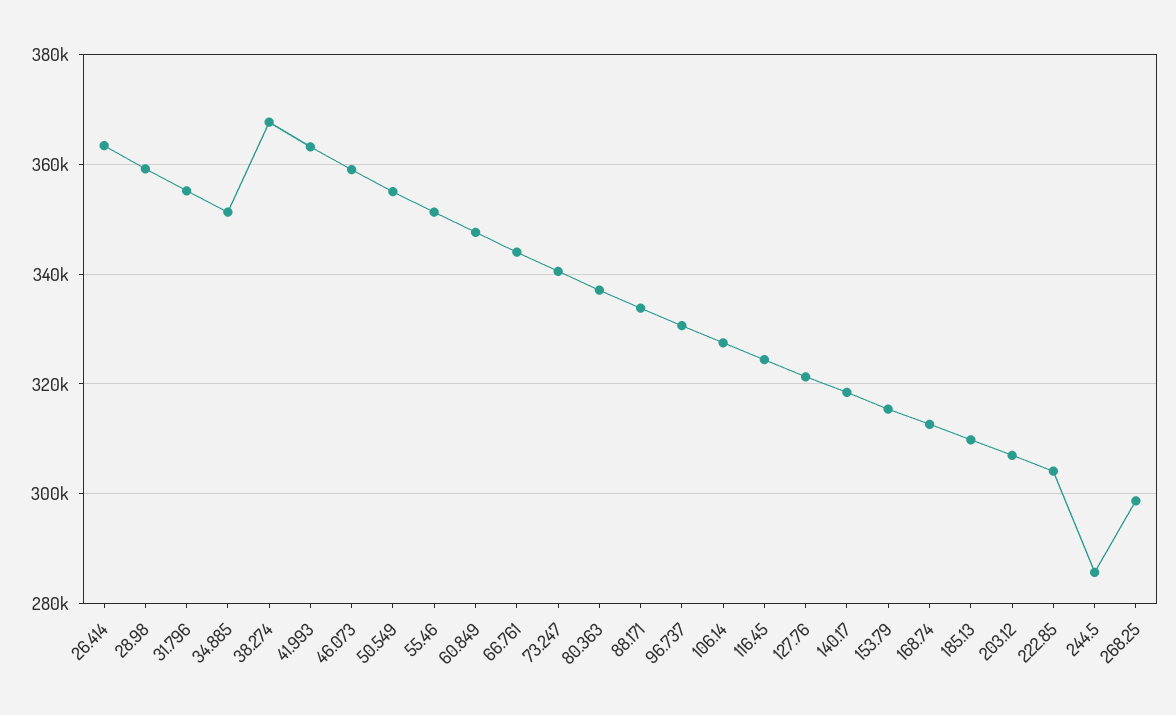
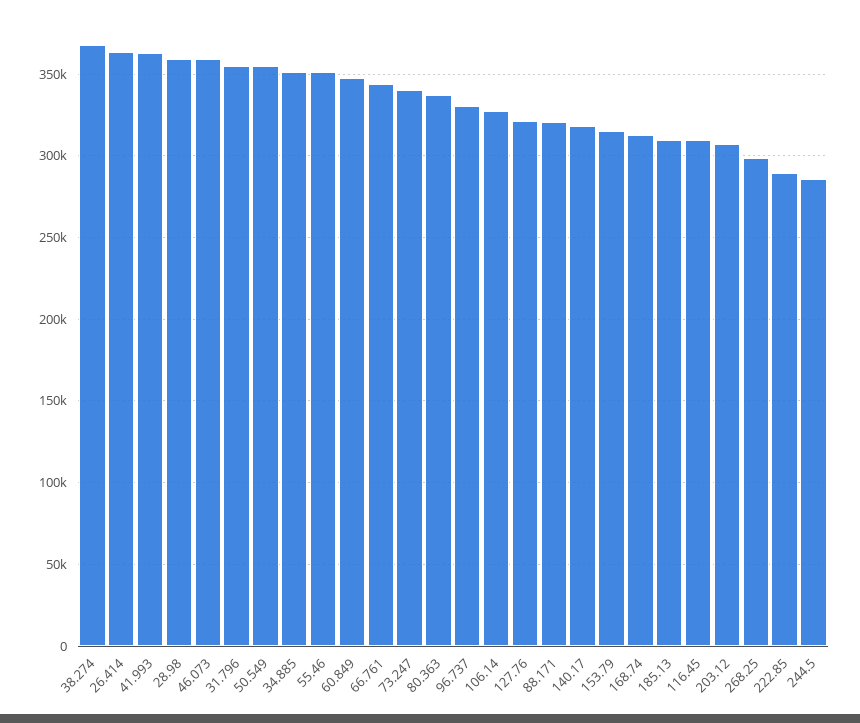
88.171: 334000 -> 320000
116.45: 324000 -> 310000
222.85: 304000 -> 290000

